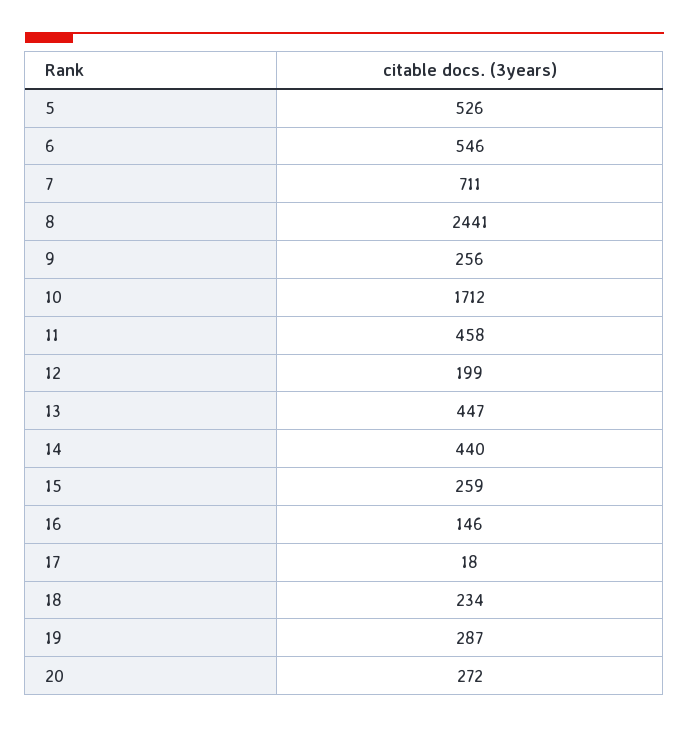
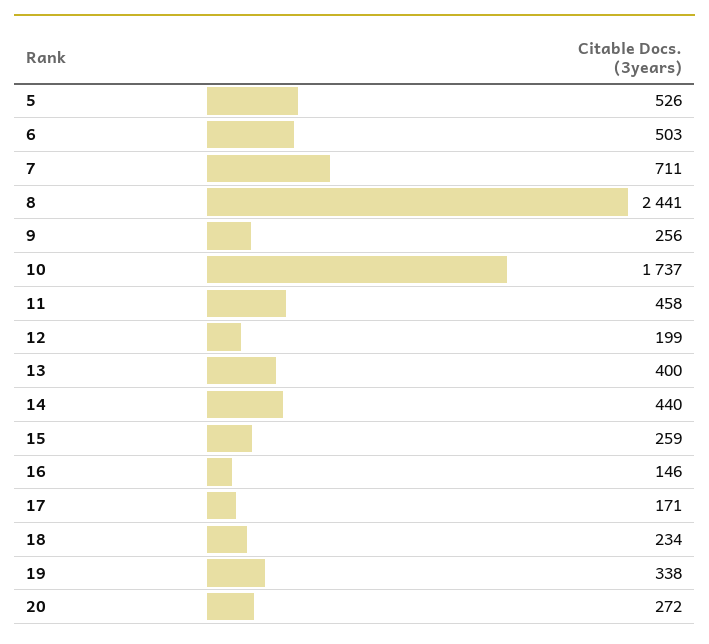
6: 546 -> 503
10: 1712 -> 1737
13: 447 -> 400
17: 18 -> 171
19: 287 -> 338

